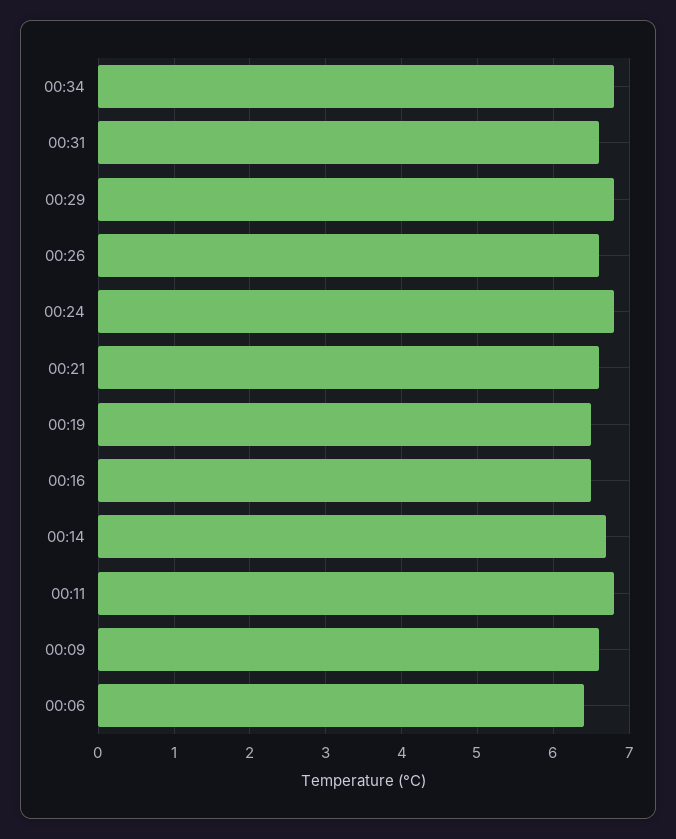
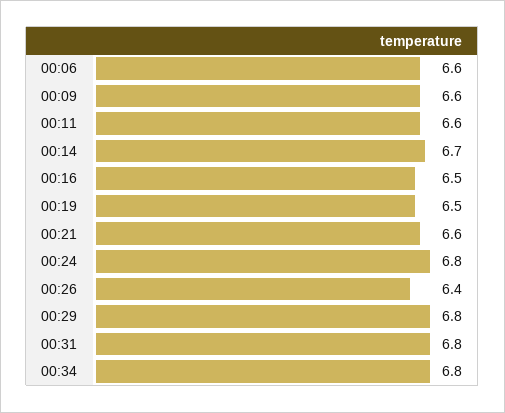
00:31: 6.6 -> 6.8
00:26: 6.6 -> 6.4
00:11: 6.8 -> 6.6
00:06: 6.4 -> 6.6

